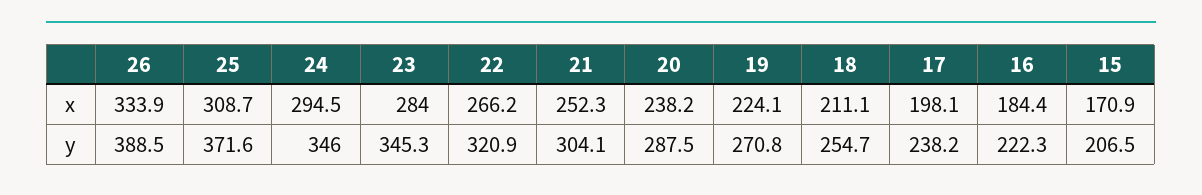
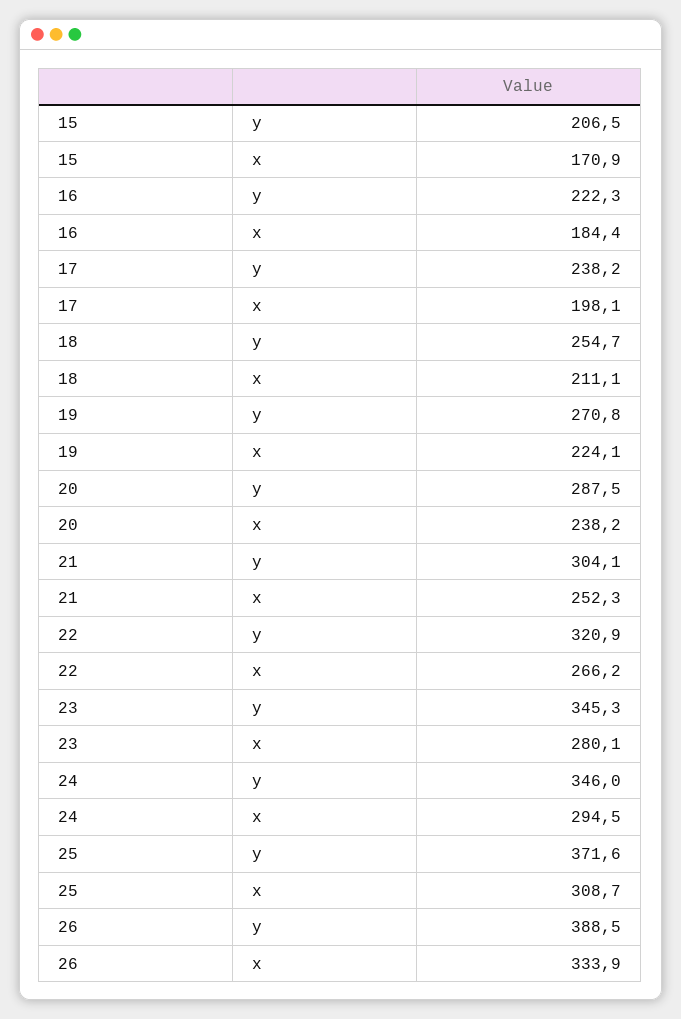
23, x: 284 -> 280.1

